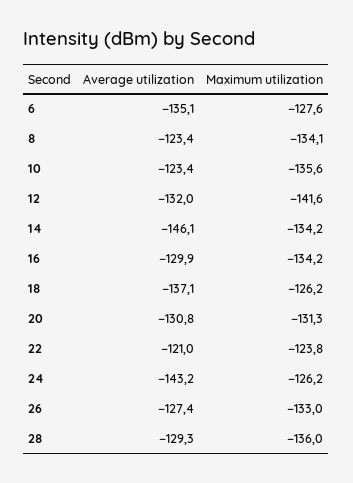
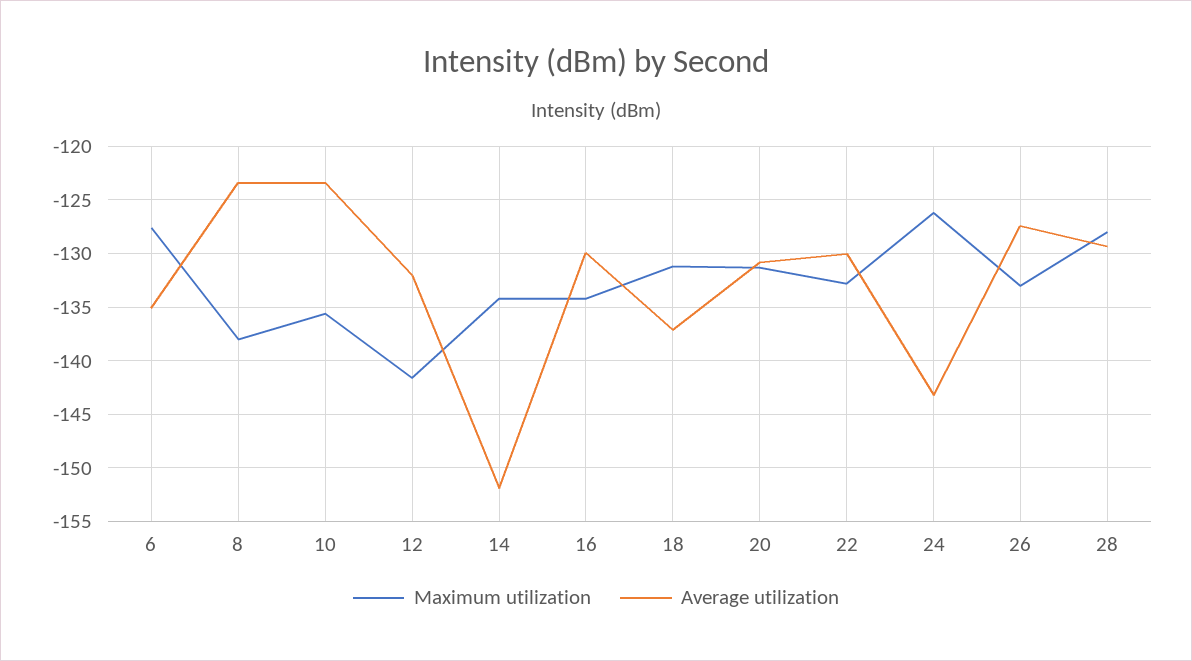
Maximum utilization, 8: -134.1 -> -138
Average utilization, 14: -146.1 -> -152
Maximum utilization, 18: -126.2 -> -131
Average utilization, 22: -121 -> -130
Maximum utilization, 22: -123.8 -> -133
Maximum utilization, 28: -136 -> -128

